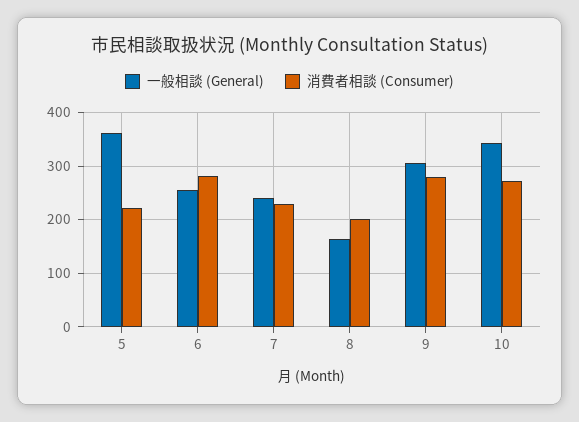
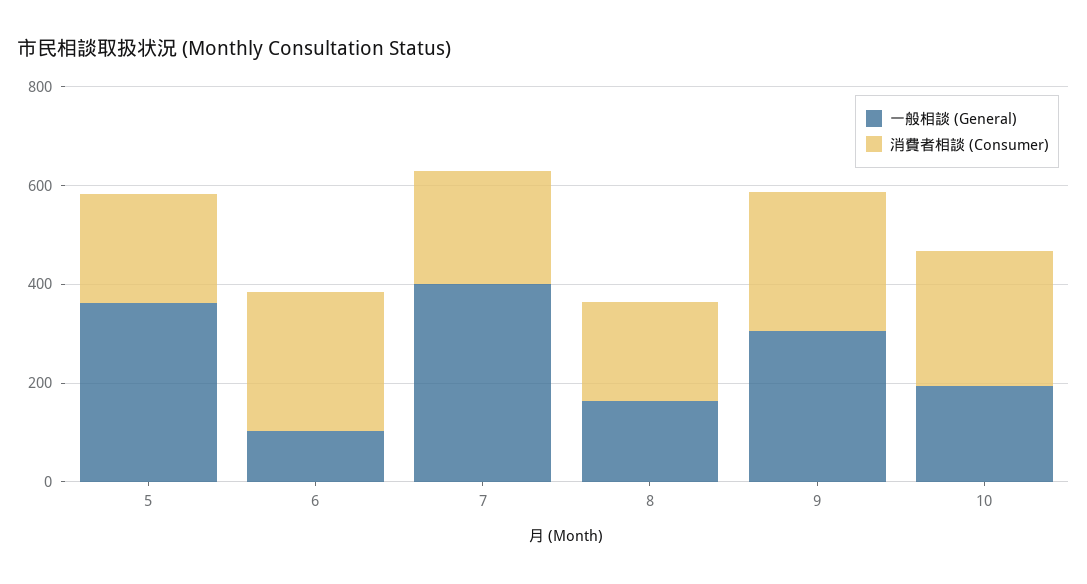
一般相談 (General), 6: 260 -> 100
一般相談 (General), 7: 240 -> 400
一般相談 (General), 10: 340 -> 200

